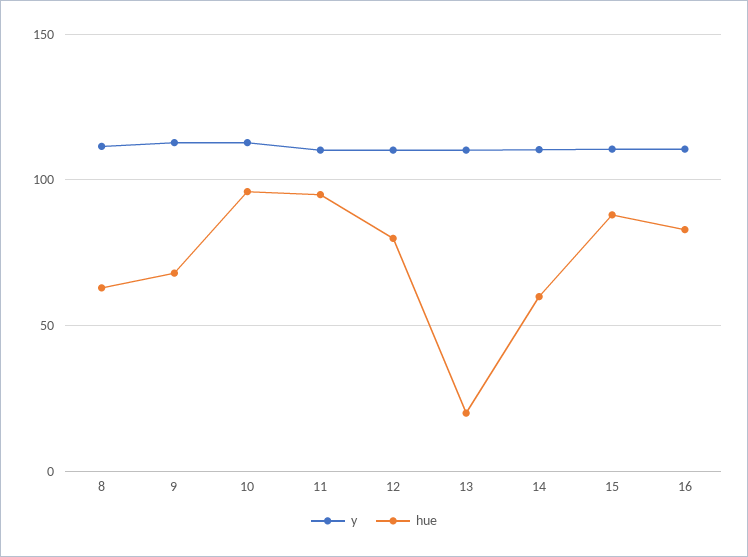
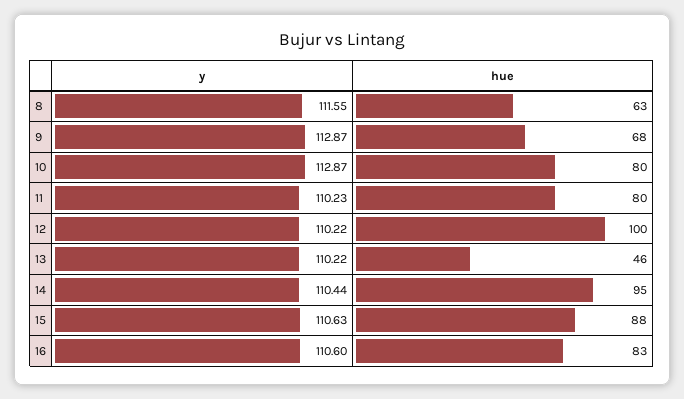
hue, 10: 95 -> 80
hue, 11: 95 -> 80
hue, 12: 80 -> 100
hue, 13: 20 -> 46
hue, 14: 60 -> 95

